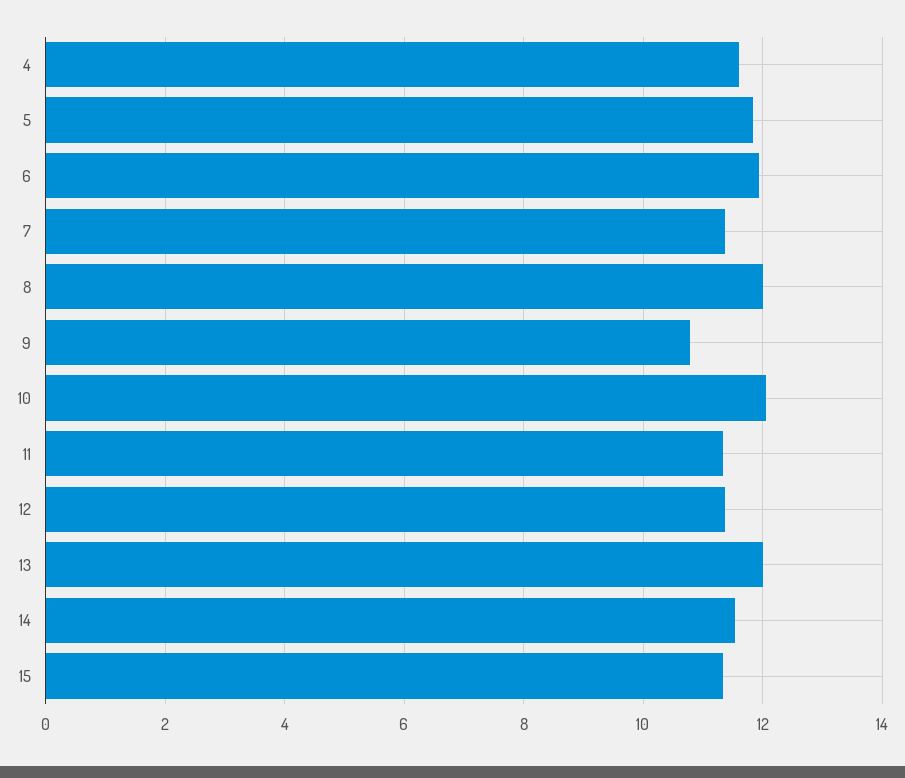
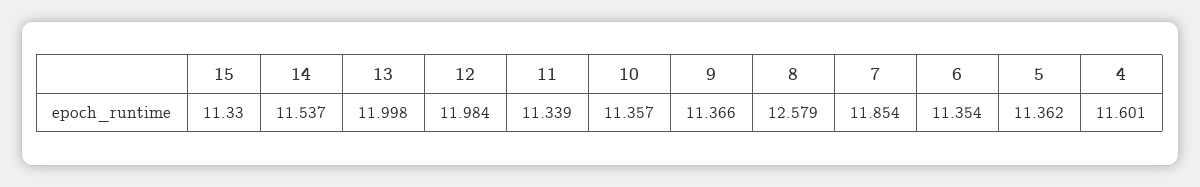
5: 11.8 -> 11.362
6: 12 -> 11.354
7: 11.4 -> 11.854
8: 12 -> 12.579
9: 10.8 -> 11.366
10: 12 -> 11.357
12: 11.4 -> 11.984

